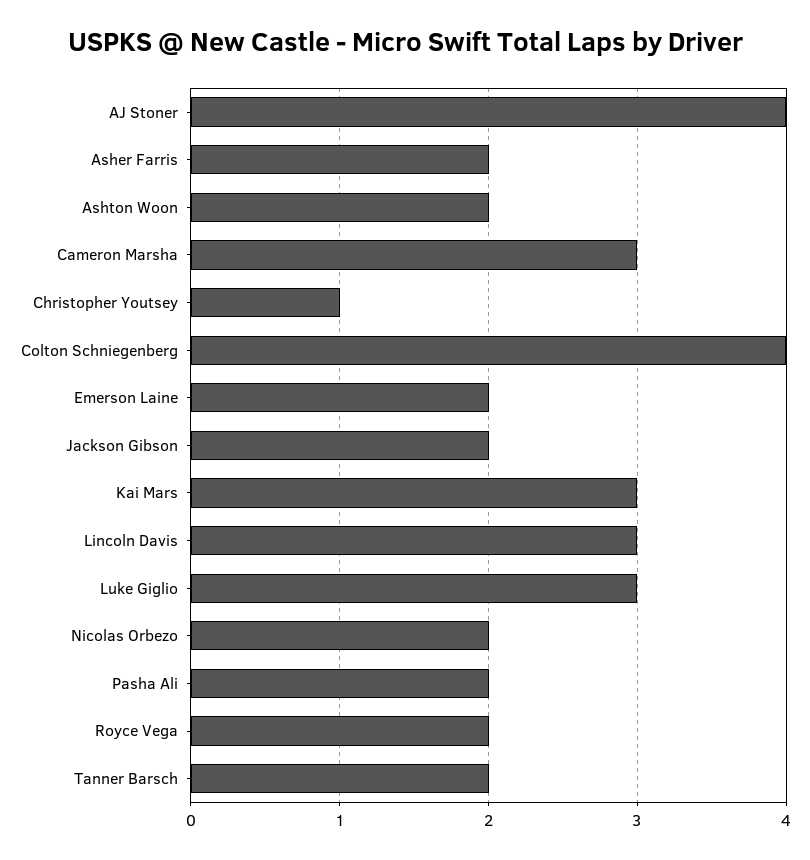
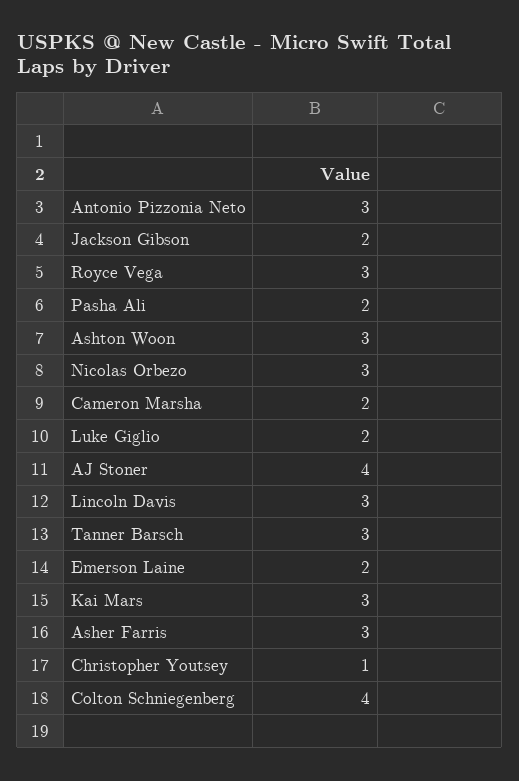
Asher Farris: 2 -> 3
Ashton Woon: 2 -> 3
Cameron Marsha: 3 -> 2
Luke Giglio: 3 -> 2
Nicolas Orbezo: 2 -> 3
Royce Vega: 2 -> 3
Tanner Barsch: 2 -> 3
Antonio Pizzonia Neto: none -> 3

